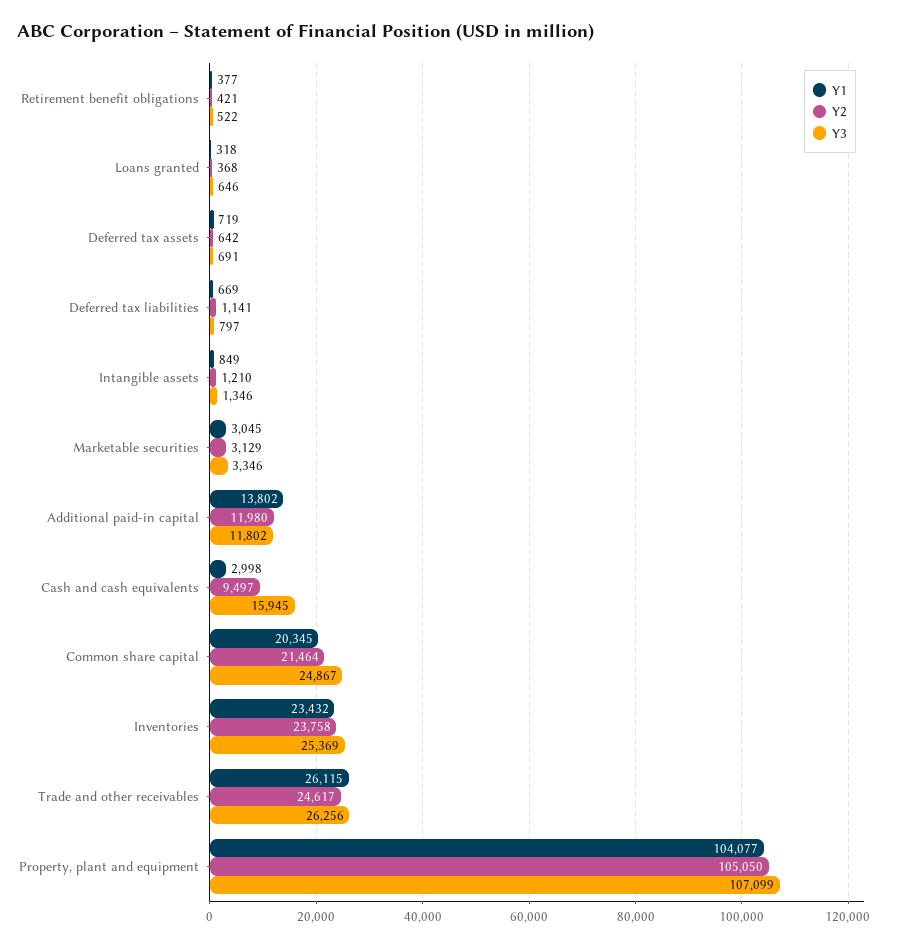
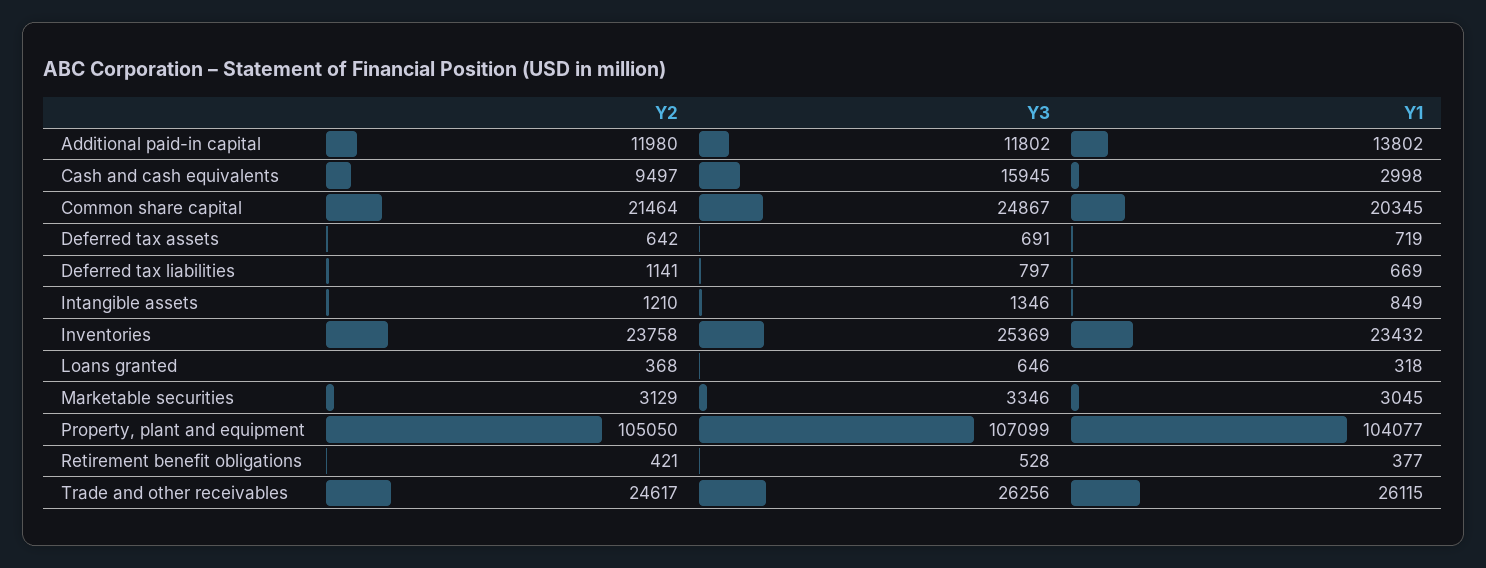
Y3, Retirement benefit obligations: 522 -> 528

